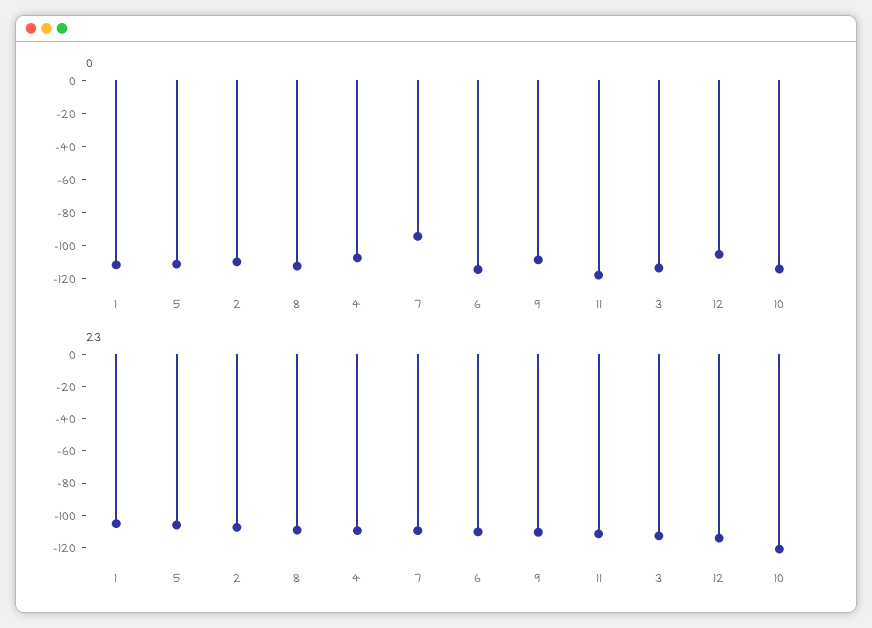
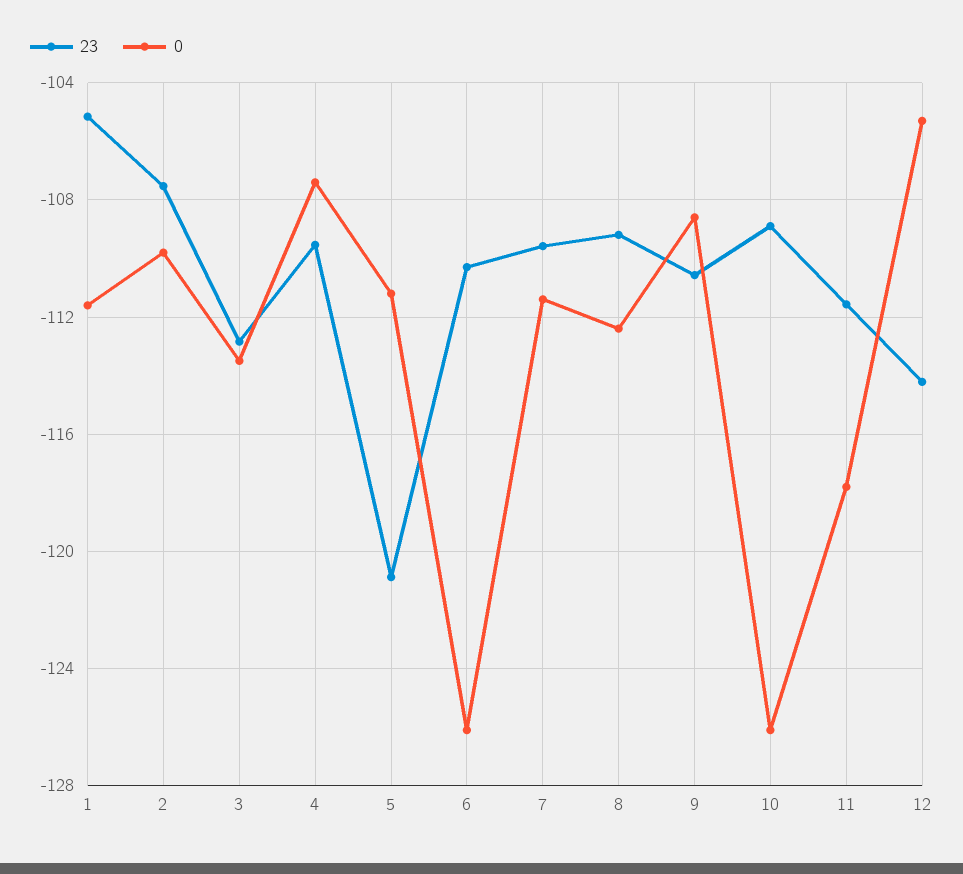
0, 7: -95 -> -111.5
0, 6: -115 -> -126
0, 10: -115 -> -126
23, 5: -105 -> -121
23, 10: -120 -> -109

